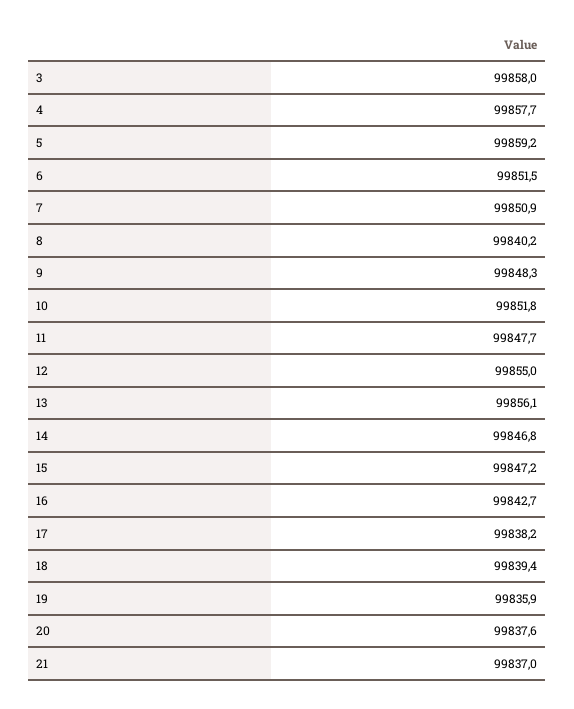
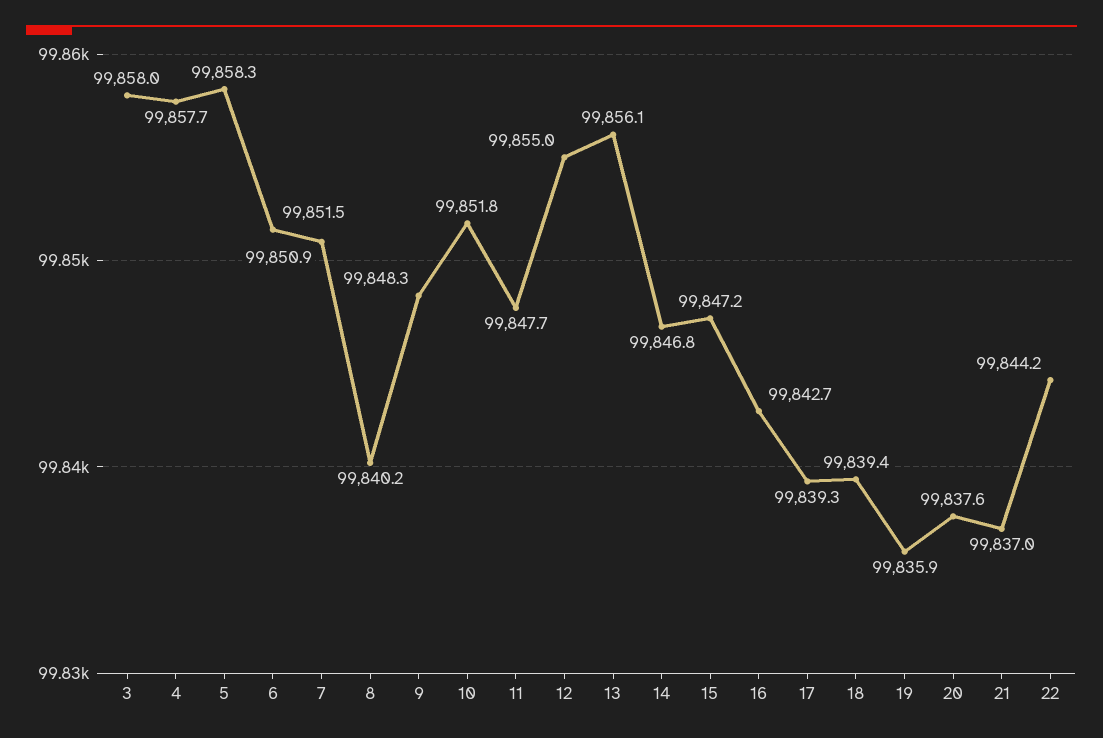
5: 99859.2 -> 99858.3
17: 99838.2 -> 99839.3
22: none -> 99844.2

